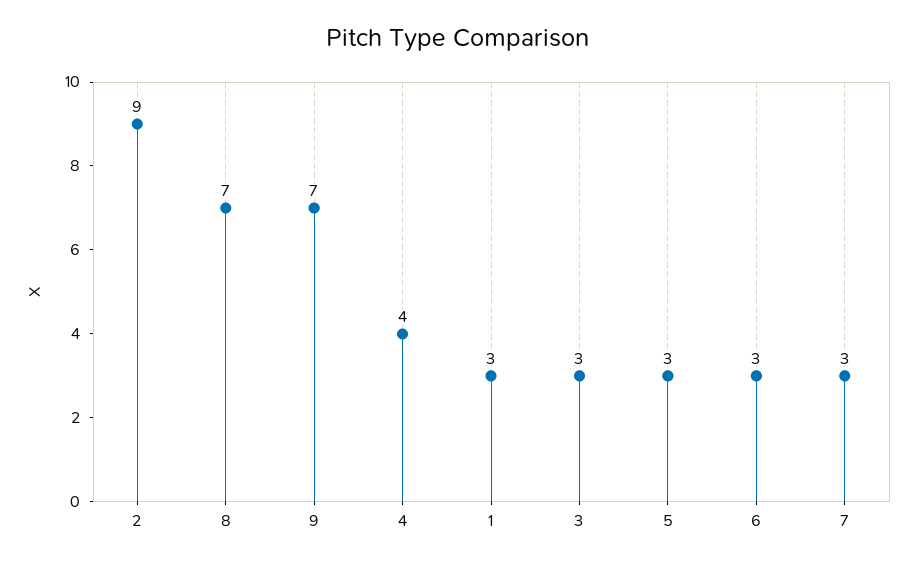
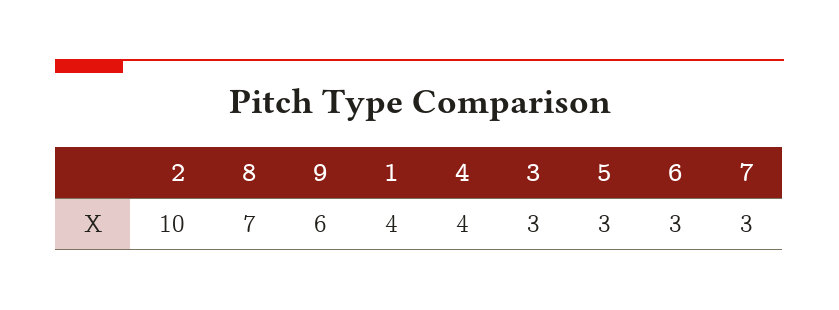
2: 9 -> 10
9: 7 -> 6
1: 3 -> 4

